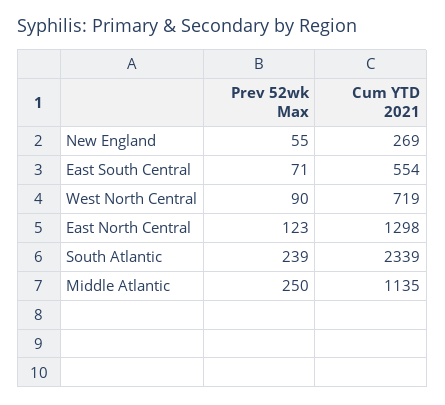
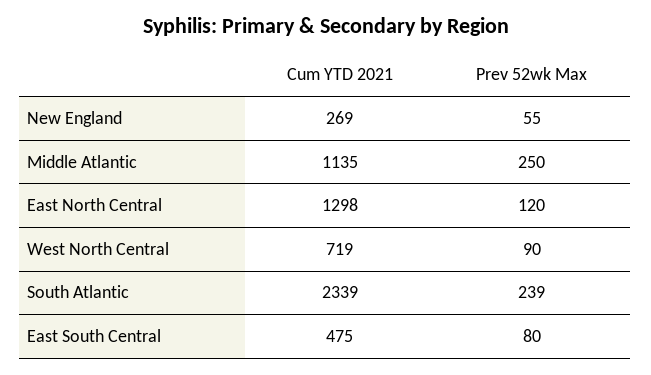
Prev 52wk Max, East South Central: 71 -> 80
Cum YTD 2021, East South Central: 554 -> 475
Prev 52wk Max, East North Central: 123 -> 120

